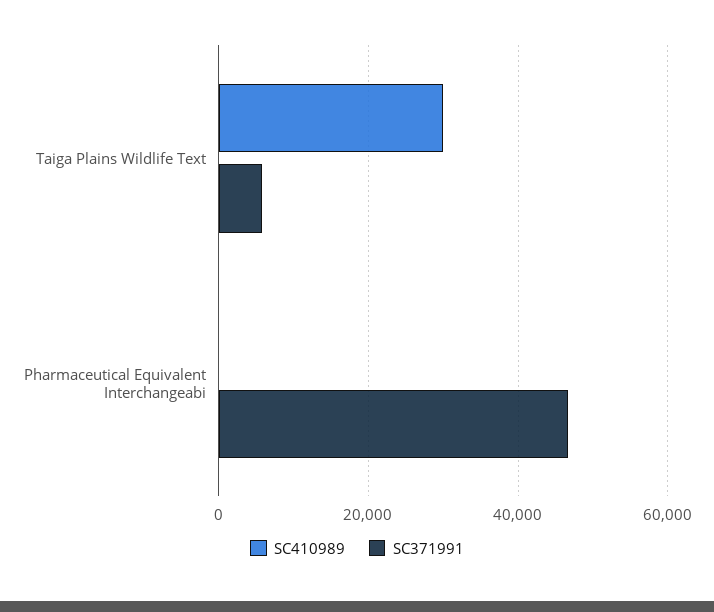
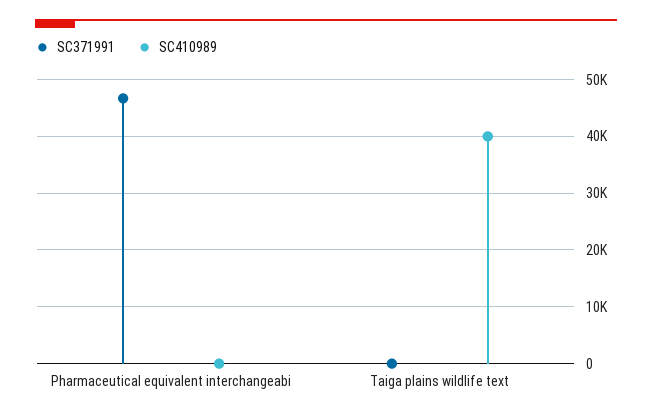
SC410989, Taiga Plains Wildlife Text: 30000 -> 40000
SC371991, Taiga Plains Wildlife Text: 6000 -> 0

